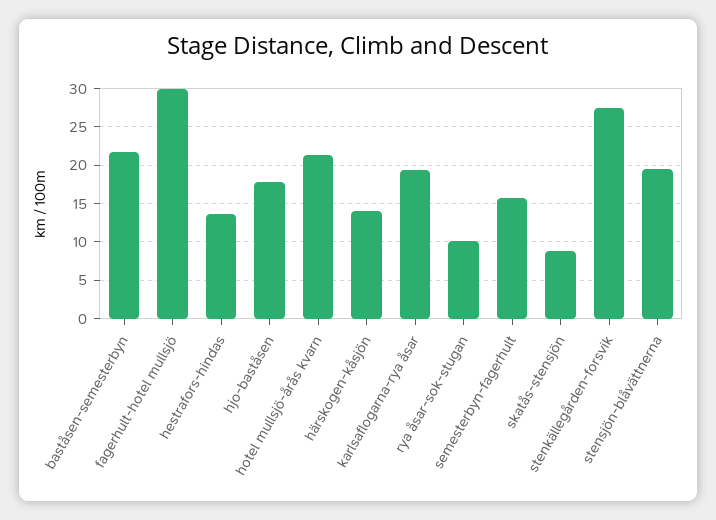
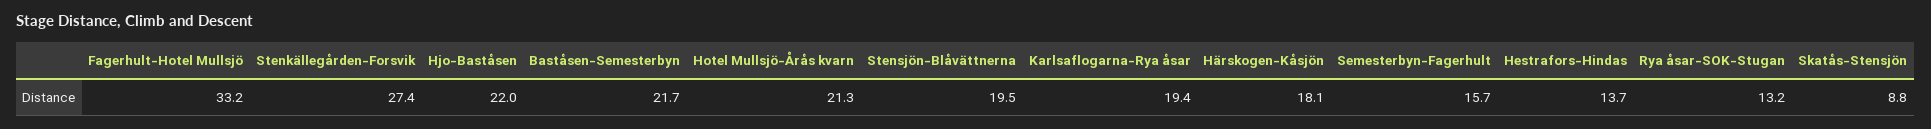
fagerhult-hotel mullsjö: 30 -> 33.2
hjo-baståsen: 18 -> 22
härskogen-kåsjön: 14 -> 18.1
rya åsar-sok-stugan: 10 -> 13.2

